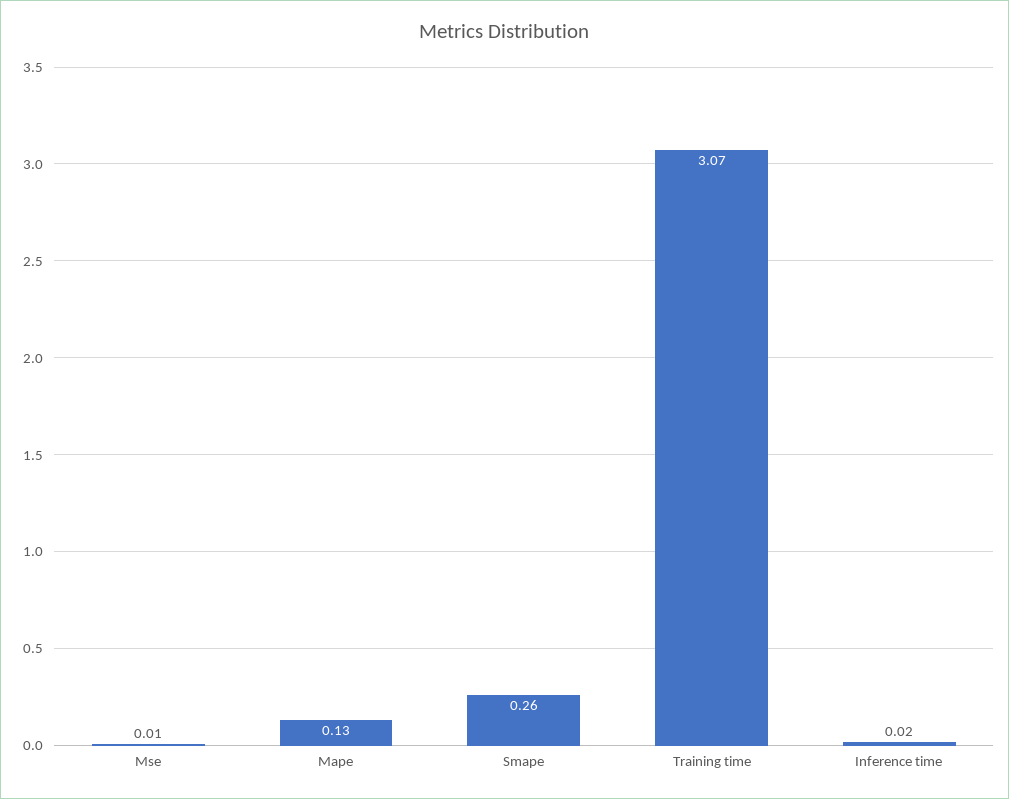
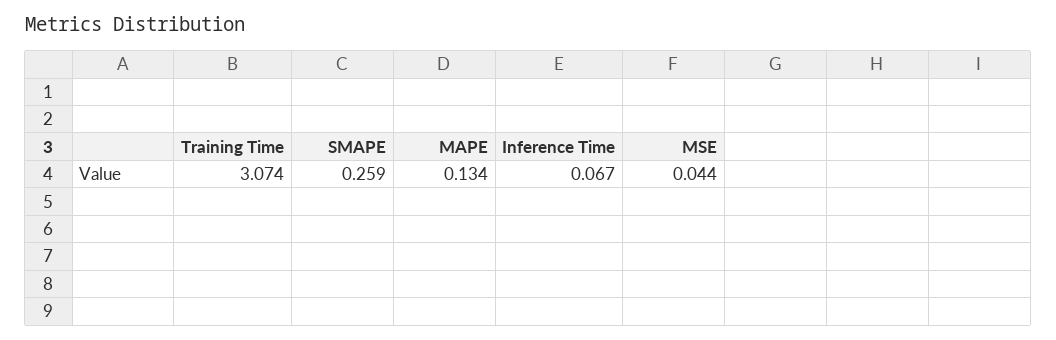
Mse: 0.01 -> 0.044
Inference time: 0.02 -> 0.067

